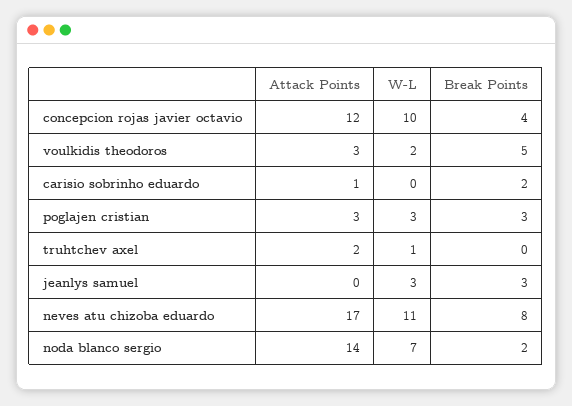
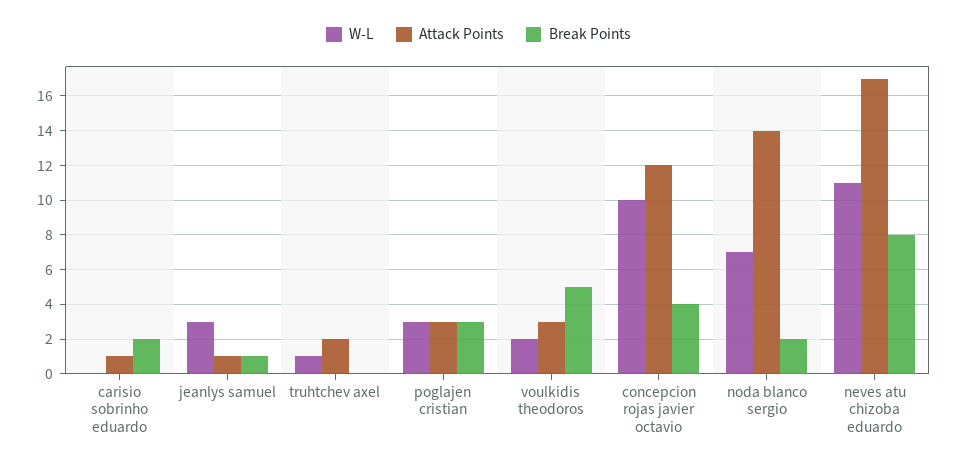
Attack Points, jeanlys samuel: 0 -> 1
Break Points, jeanlys samuel: 3 -> 1

